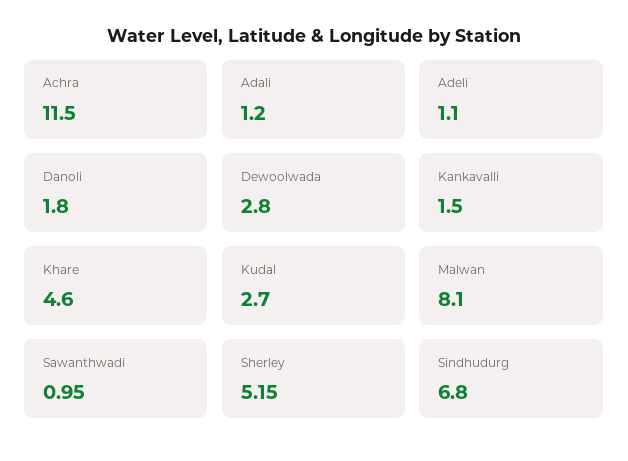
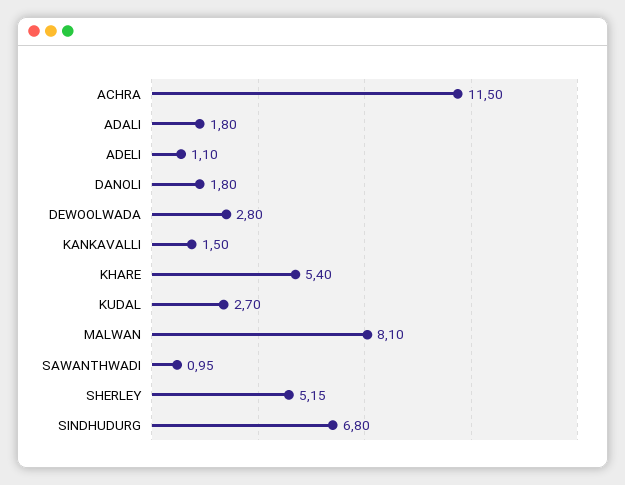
Adali: 1.2 -> 1.8
Khare: 4.6 -> 5.4

